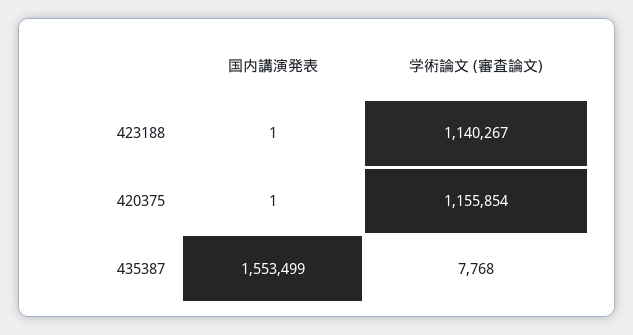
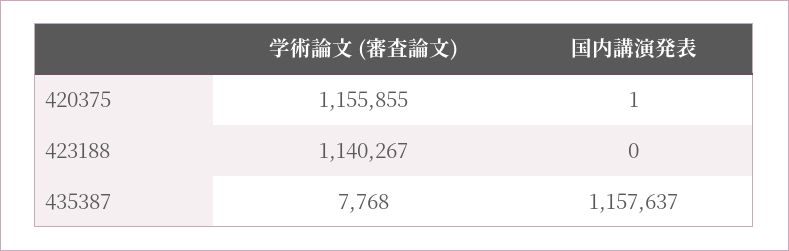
国内講演発表, 423188: 1 -> 0
学術論文 (審査論文), 420375: 1155854 -> 1155855
国内講演発表, 435387: 1553499 -> 1157637

